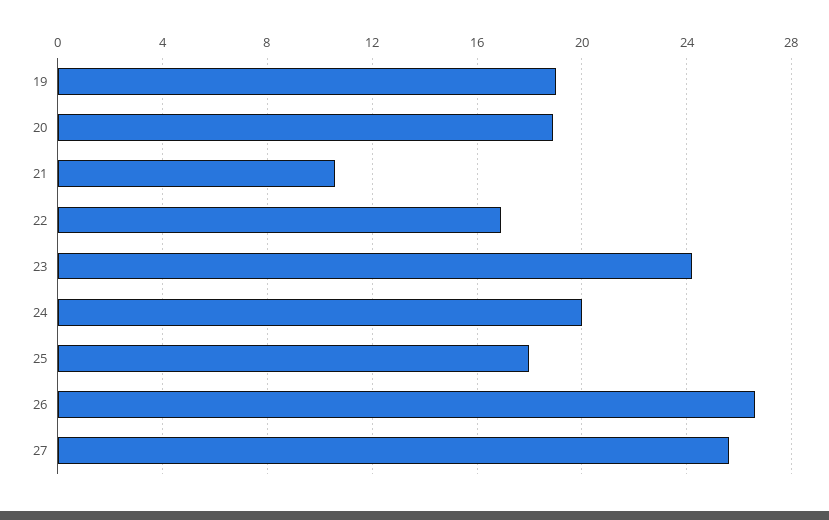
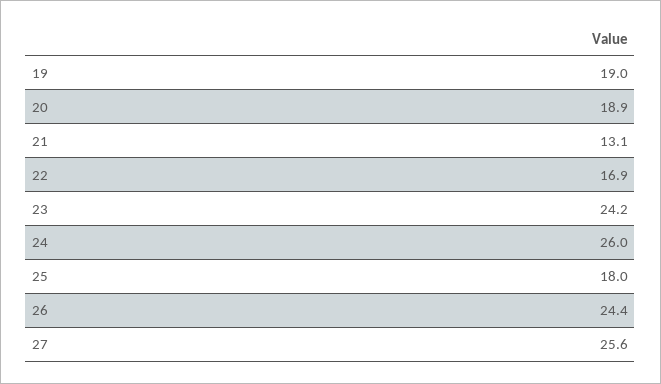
21: 10.5 -> 13.1
24: 20 -> 26
26: 26.5 -> 24.4

